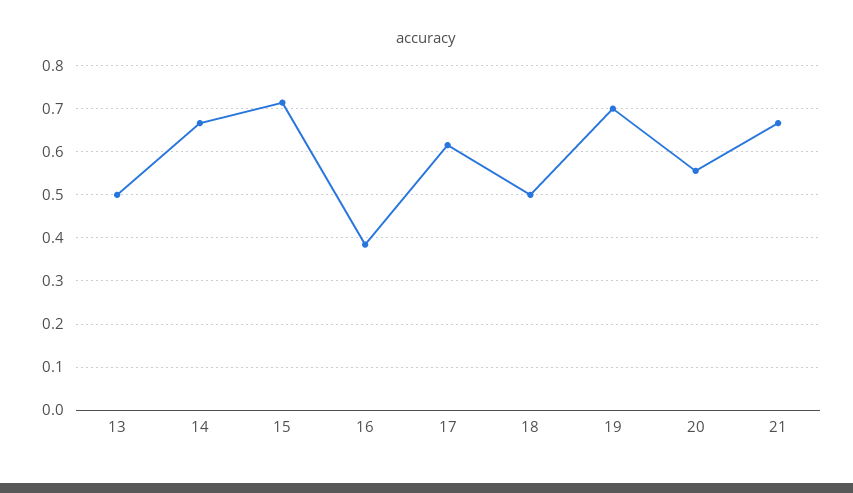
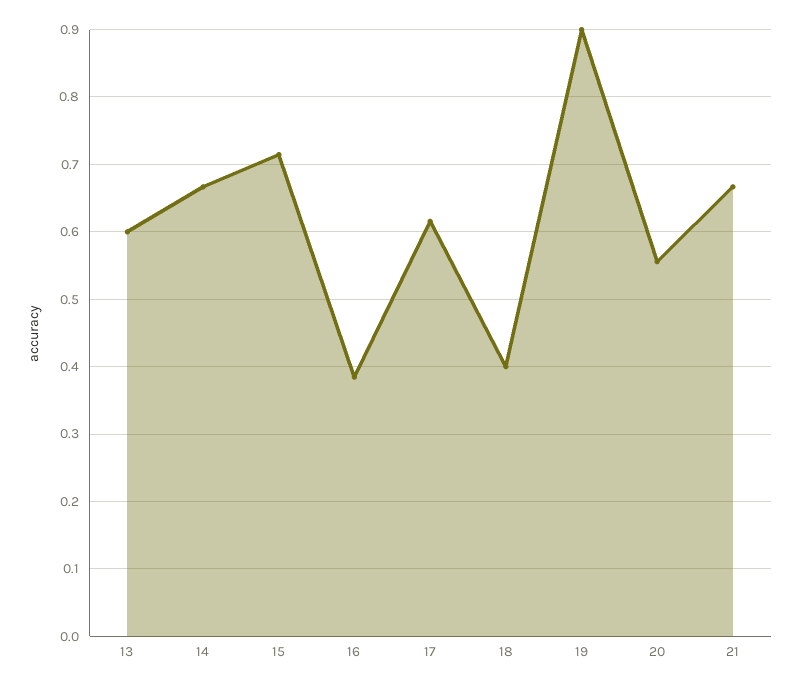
13: 0.5 -> 0.6
18: 0.5 -> 0.4
19: 0.7 -> 0.9

